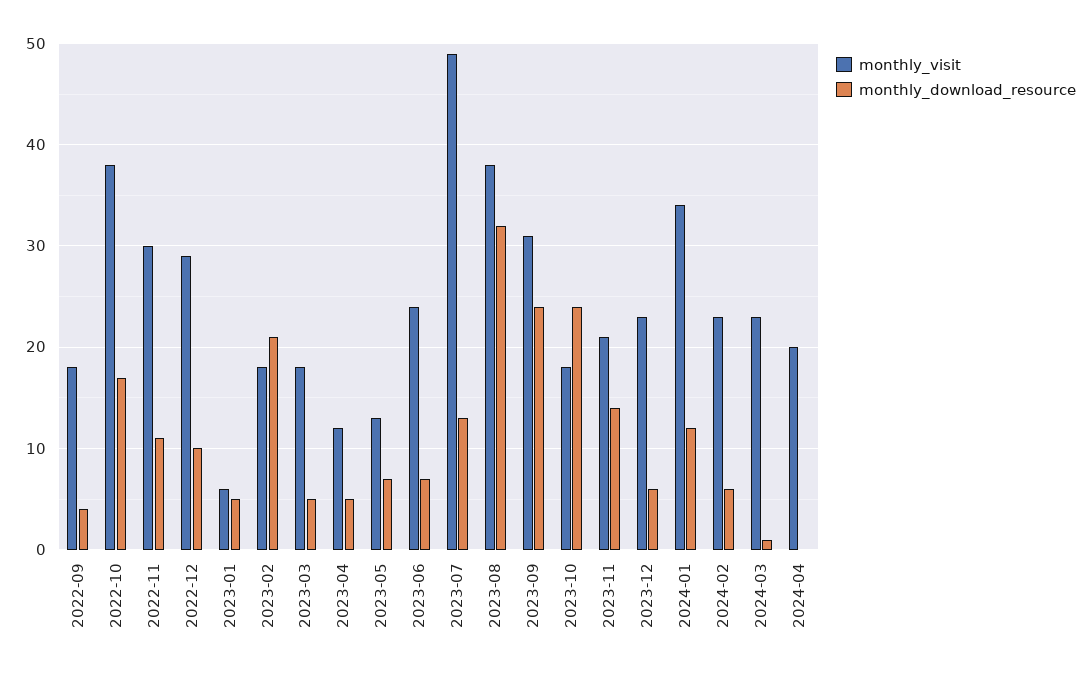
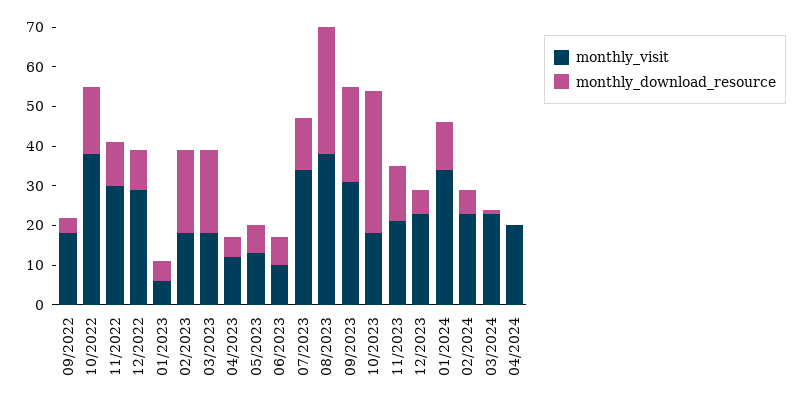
monthly_download_resource, 2023-03: 5 -> 20
monthly_visit, 2023-06: 24 -> 10
monthly_visit, 2023-07: 49 -> 35
monthly_download_resource, 2023-10: 24 -> 35

